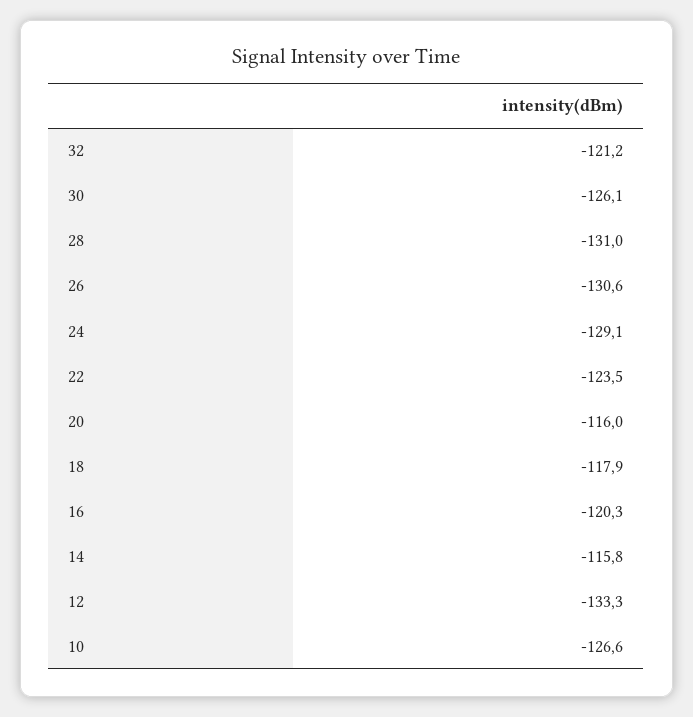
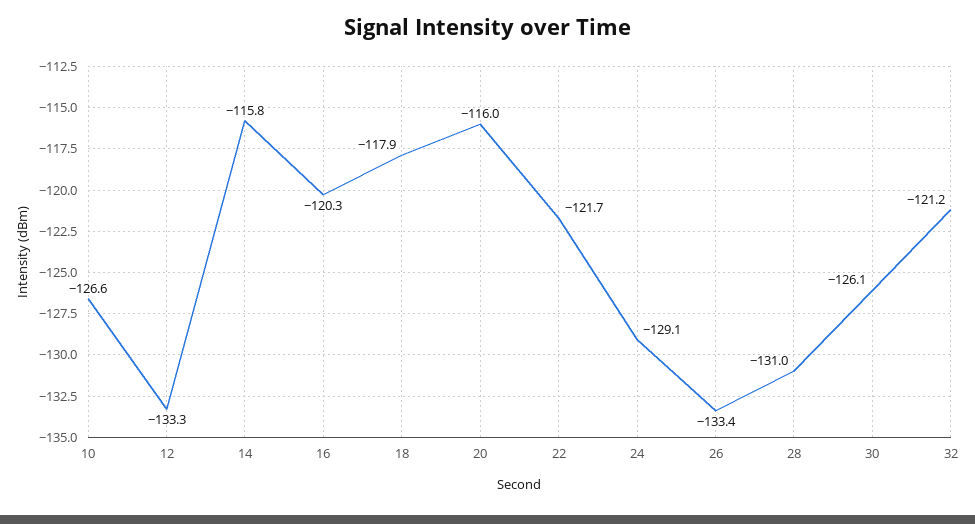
26: -130.6 -> -133.4
22: -123.5 -> -121.7

